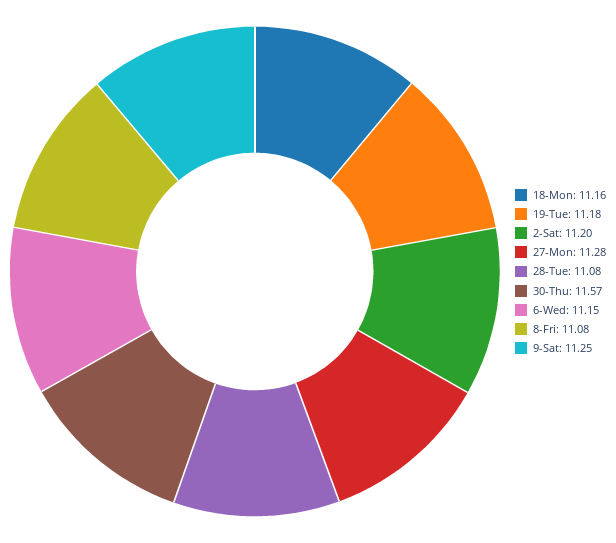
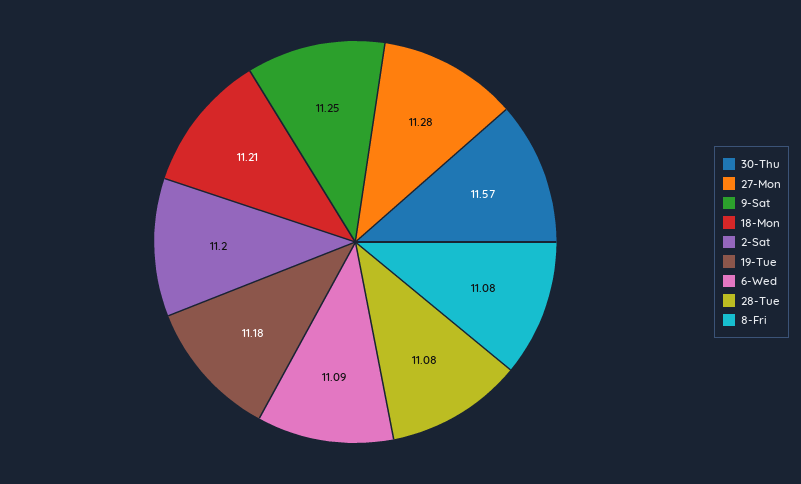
18-Mon: 11.16 -> 11.21
6-Wed: 11.15 -> 11.09

